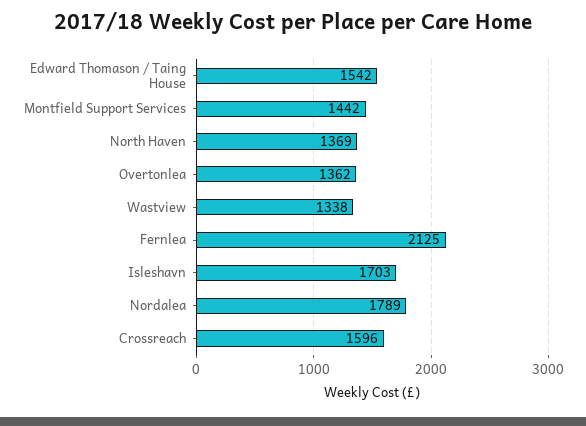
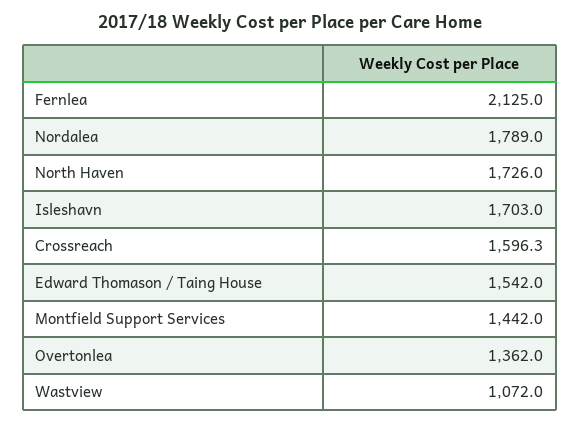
North Haven: 1369 -> 1726
Wastview: 1338 -> 1072

